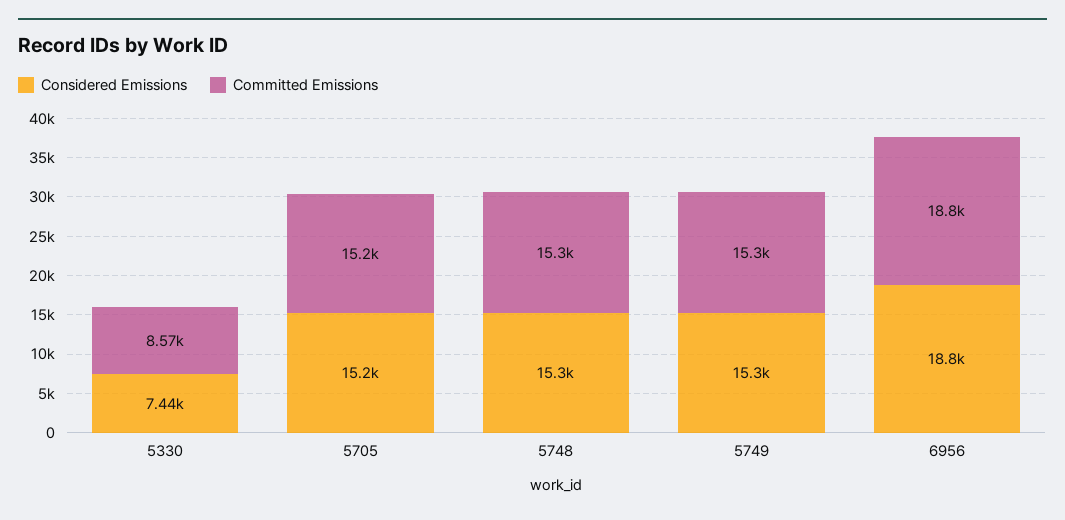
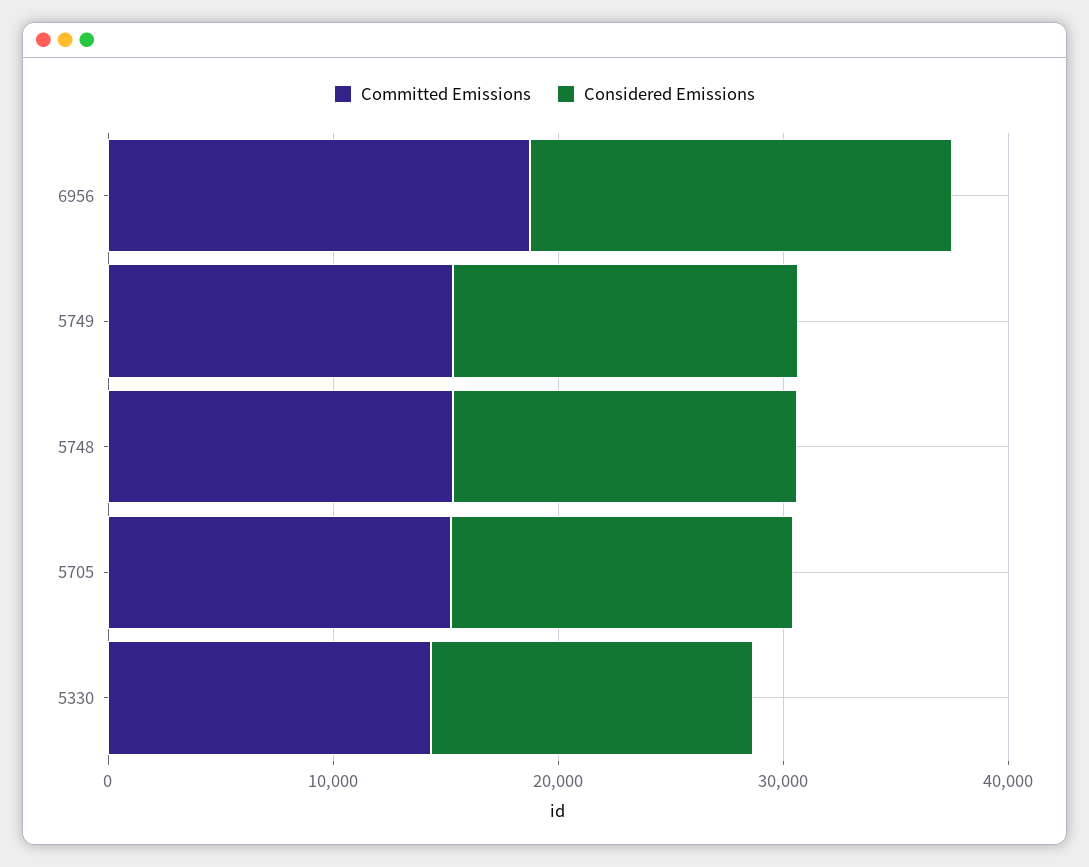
Considered Emissions, 5330: 7440 -> 14000
Committed Emissions, 5330: 8570 -> 14000

